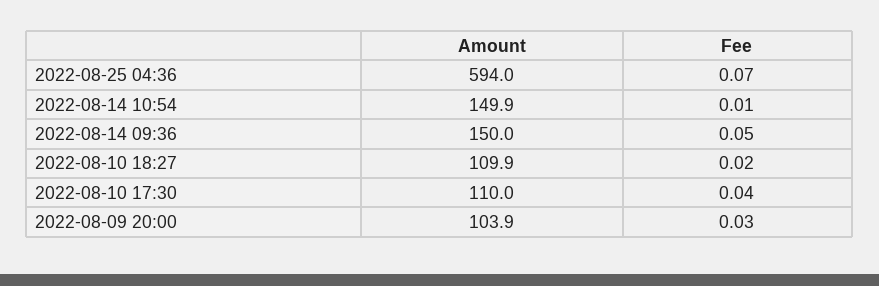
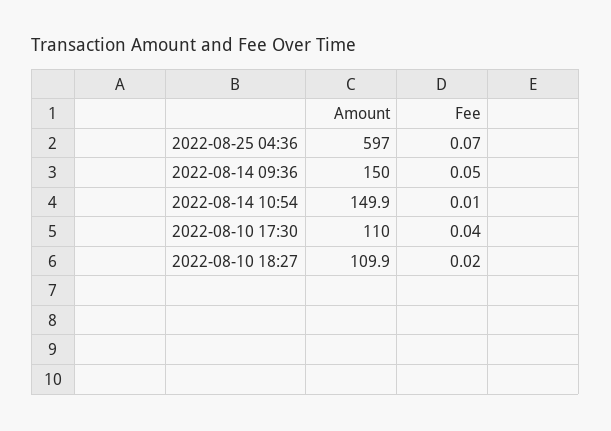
Amount, 2022-08-25 04:36: 594 -> 597
Amount, 2022-08-09 20:00: 103.9 -> none
Fee, 2022-08-09 20:00: 0.03 -> none

